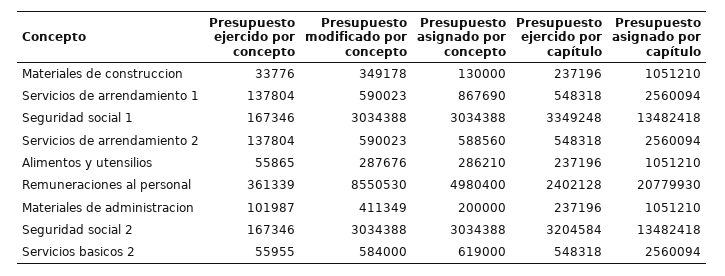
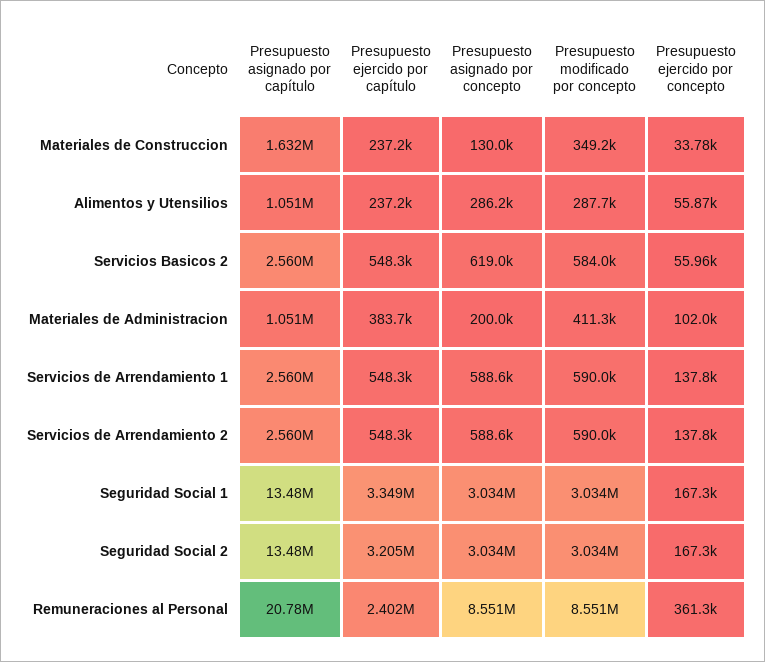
Presupuesto asignado por capítulo, Materiales de construccion: 1051210 -> 1632000
Presupuesto asignado por concepto, Servicios de arrendamiento 1: 867690 -> 588600
Presupuesto asignado por concepto, Remuneraciones al personal: 4980400 -> 8551000
Presupuesto ejercido por capítulo, Materiales de administracion: 237196 -> 383700

